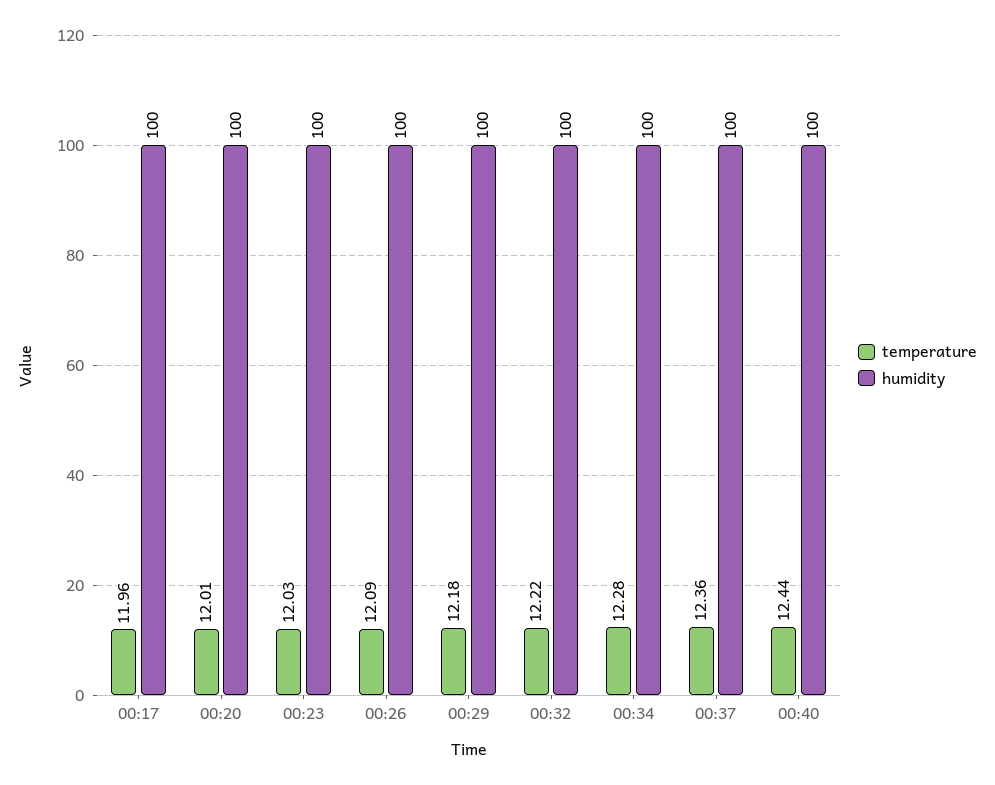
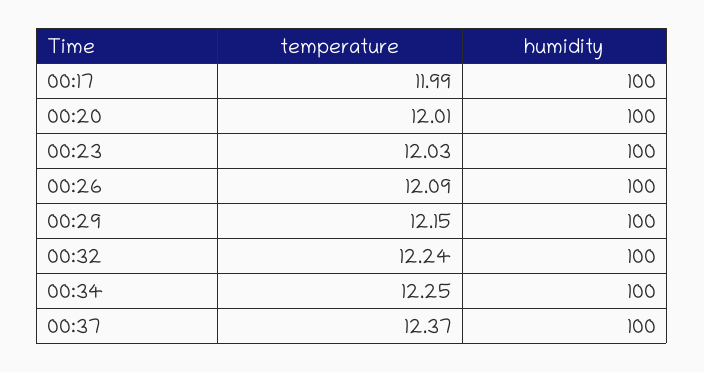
temperature, 00:17: 11.96 -> 11.99
temperature, 00:29: 12.18 -> 12.15
temperature, 00:32: 12.22 -> 12.24
temperature, 00:34: 12.28 -> 12.25
temperature, 00:37: 12.36 -> 12.37
temperature, 00:40: 12.44 -> none
humidity, 00:40: 100 -> none

